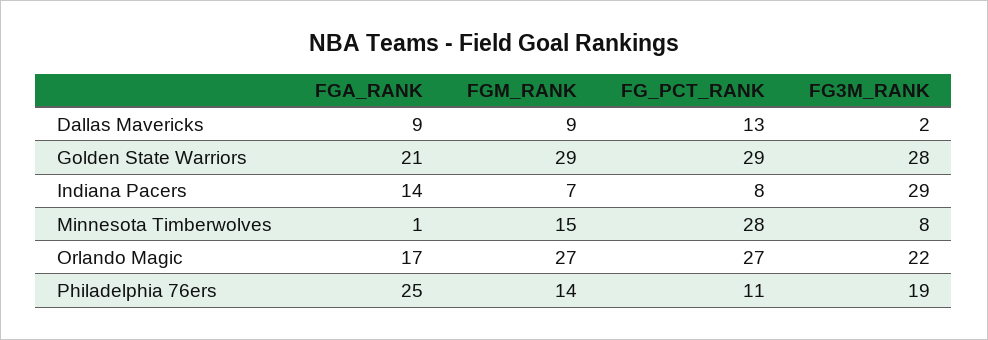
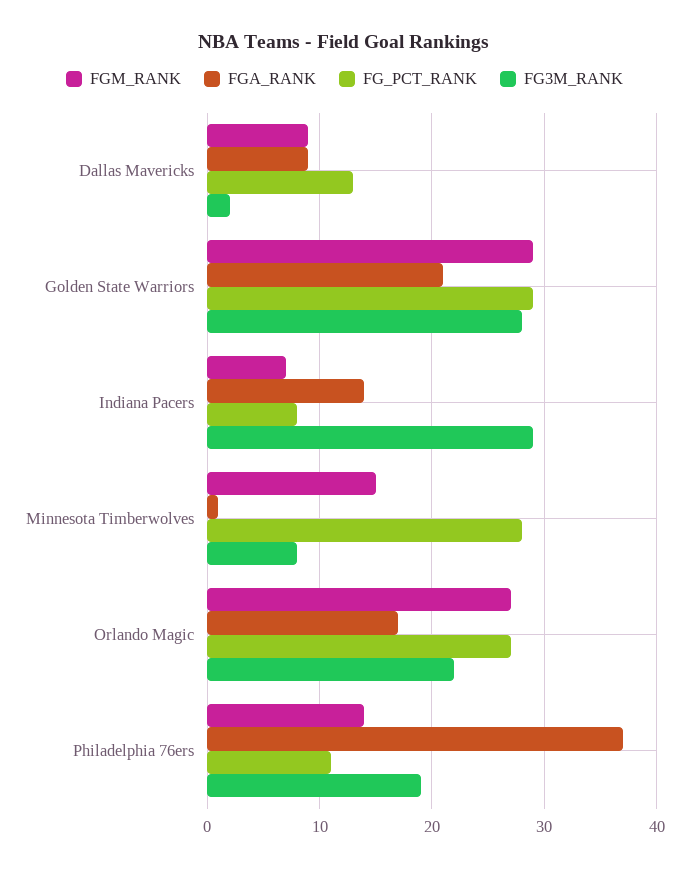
FGA_RANK, Philadelphia 76ers: 25 -> 37

